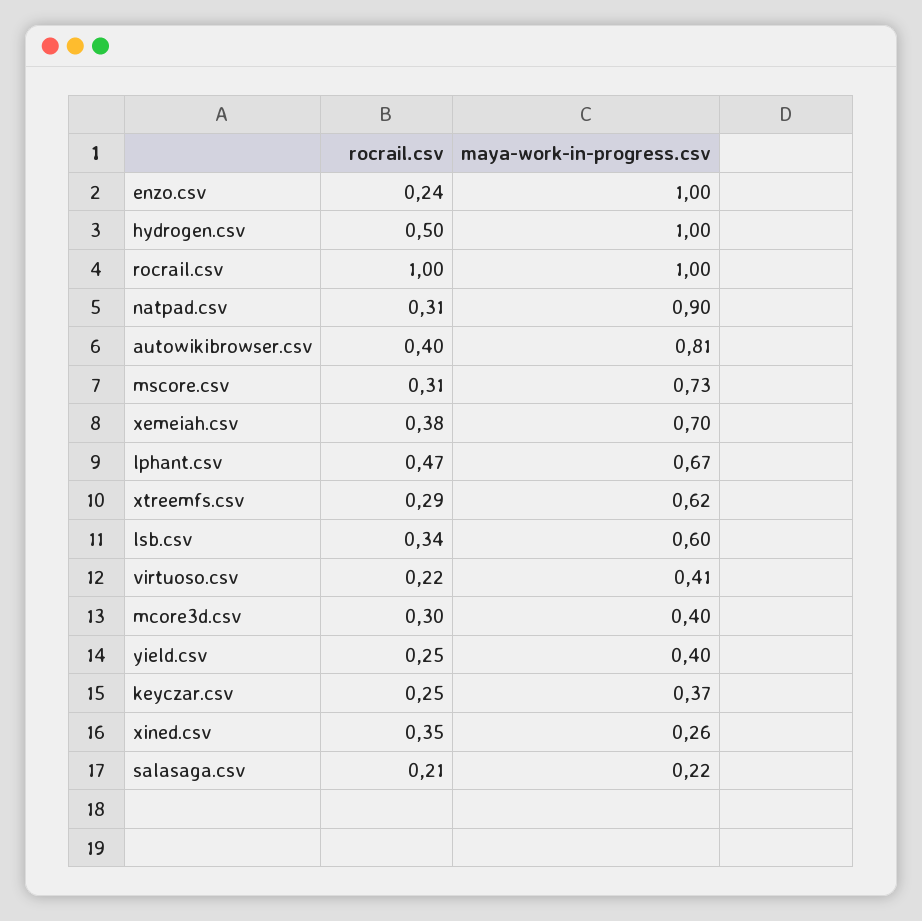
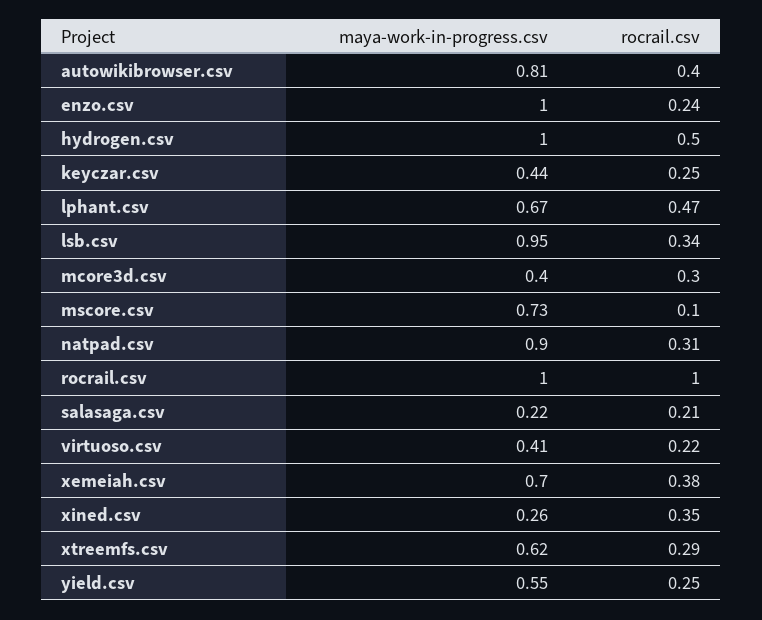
rocrail.csv, mscore.csv: 0.31 -> 0.1
maya-work-in-progress.csv, lsb.csv: 0.6 -> 0.95
maya-work-in-progress.csv, yield.csv: 0.4 -> 0.55
maya-work-in-progress.csv, keyczar.csv: 0.37 -> 0.44

